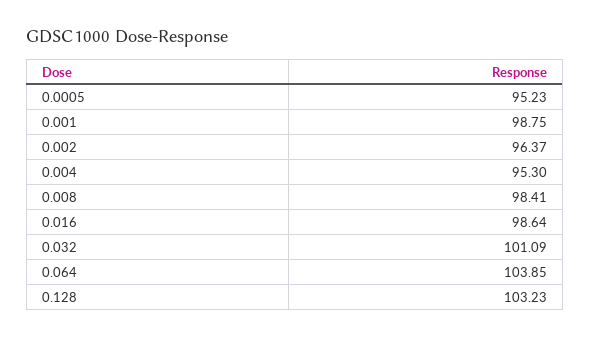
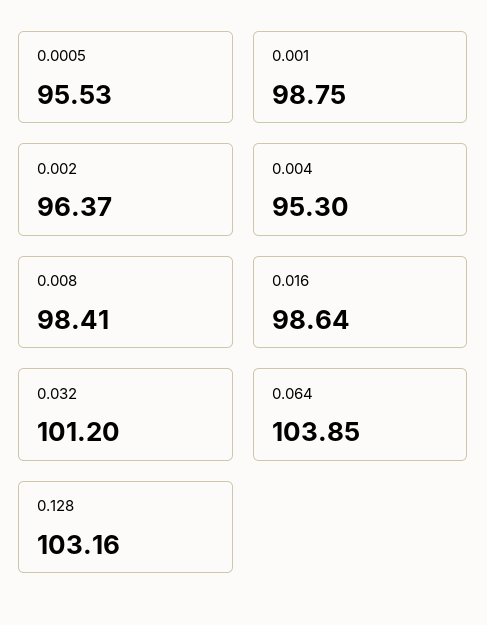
0.0005: 95.23 -> 95.53
0.032: 101.09 -> 101.2
0.128: 103.23 -> 103.16

